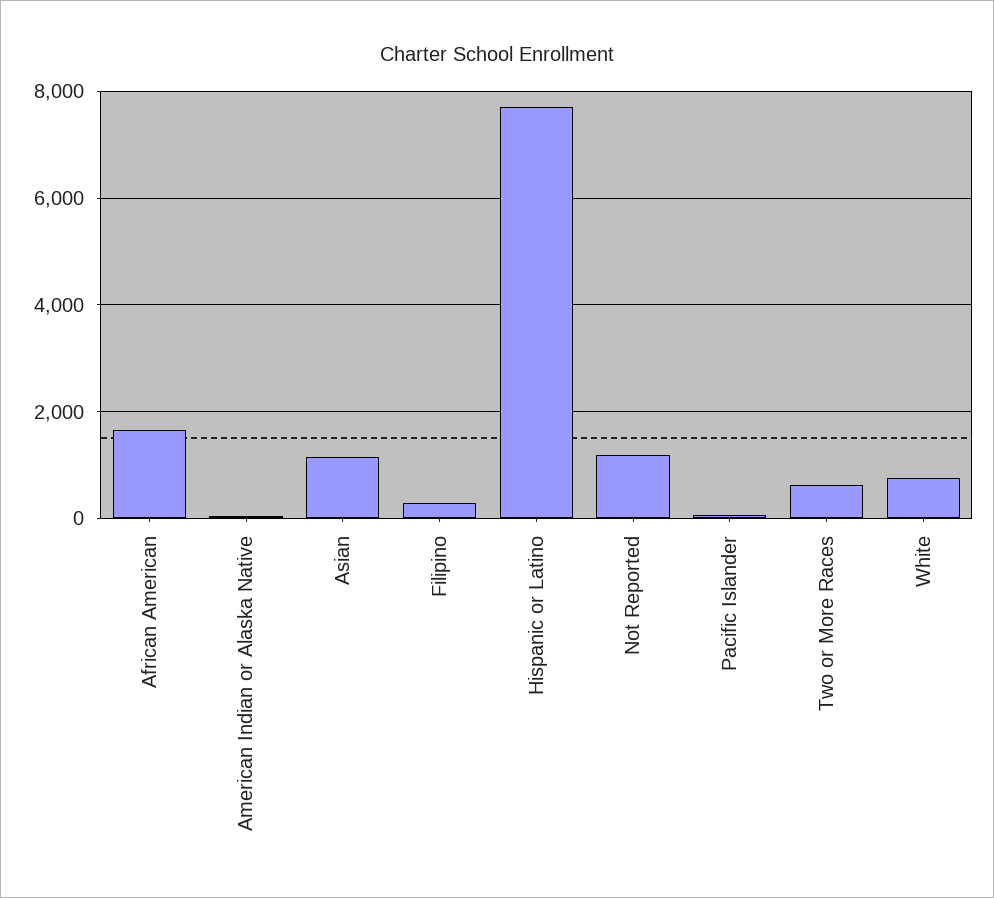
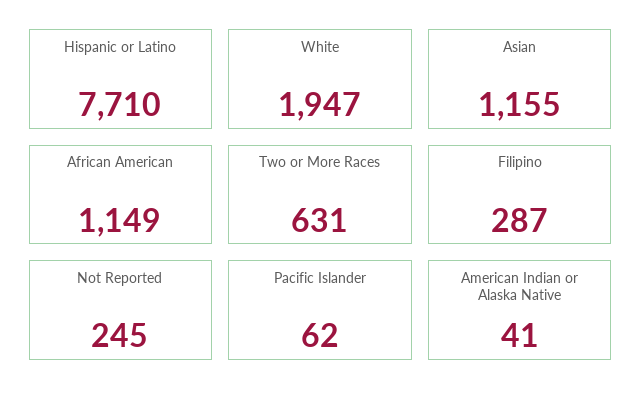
African American: 1600 -> 1149
Not Reported: 1200 -> 245
White: 800 -> 1947

